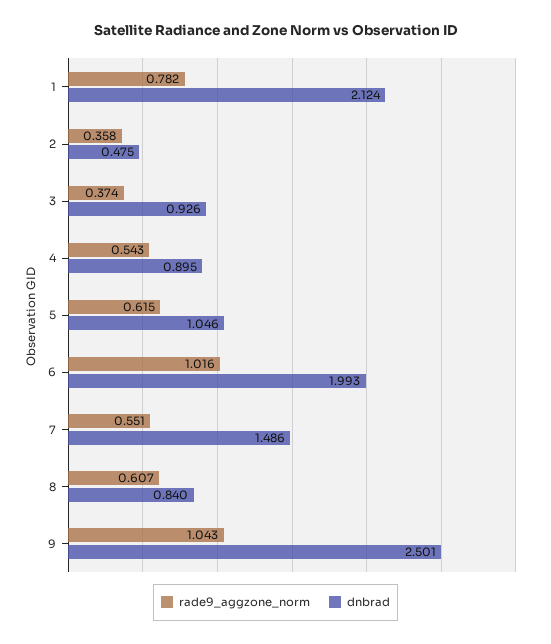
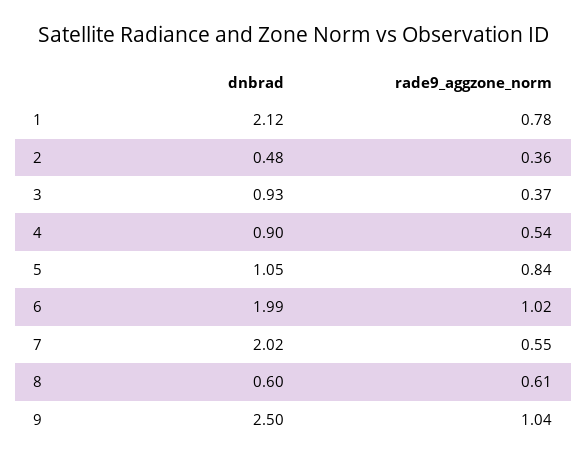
rade9_aggzone_norm, 5: 0.615 -> 0.84
dnbrad, 7: 1.486 -> 2.02
dnbrad, 8: 0.84 -> 0.6

